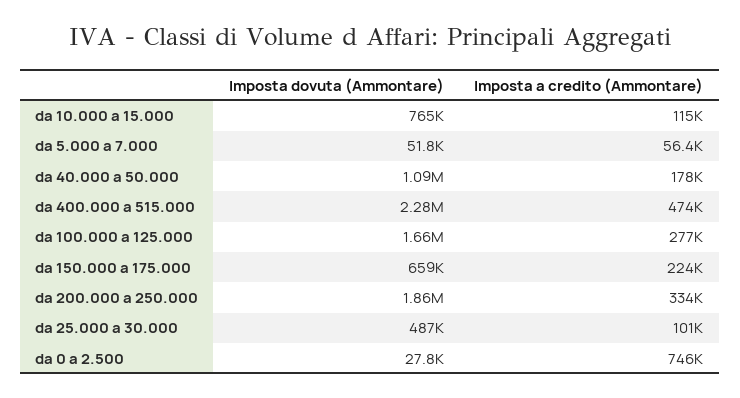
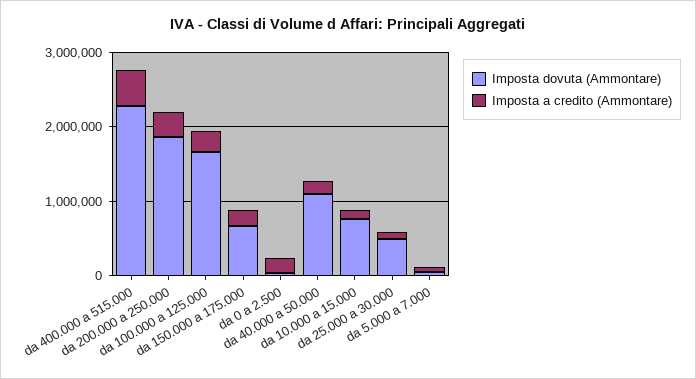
Imposta a credito (Ammontare), da 0 a 2.500: 746000 -> 200000

